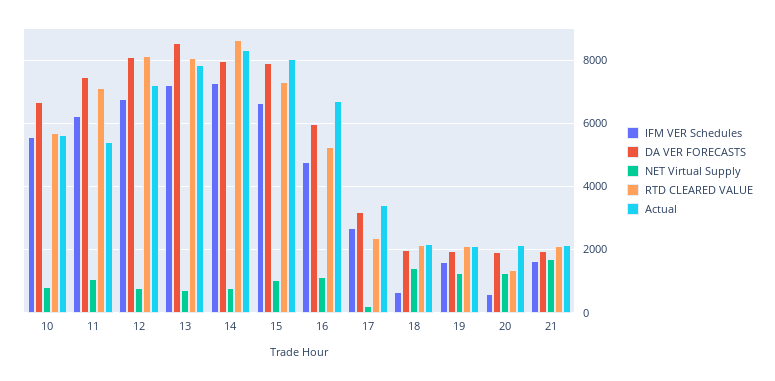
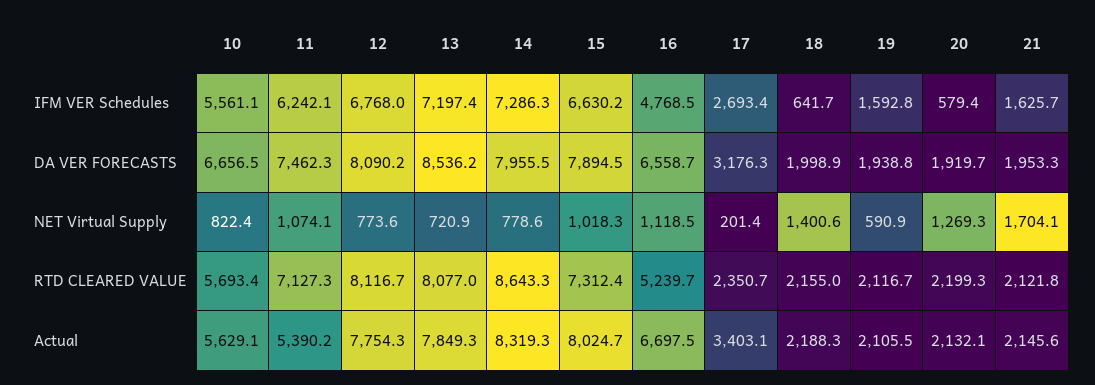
Actual, 12: 7200 -> 7754.3
DA VER FORECASTS, 16: 6000 -> 6558.7
NET Virtual Supply, 19: 1200 -> 590.9
RTD CLEARED VALUE, 20: 1400 -> 2199.3

